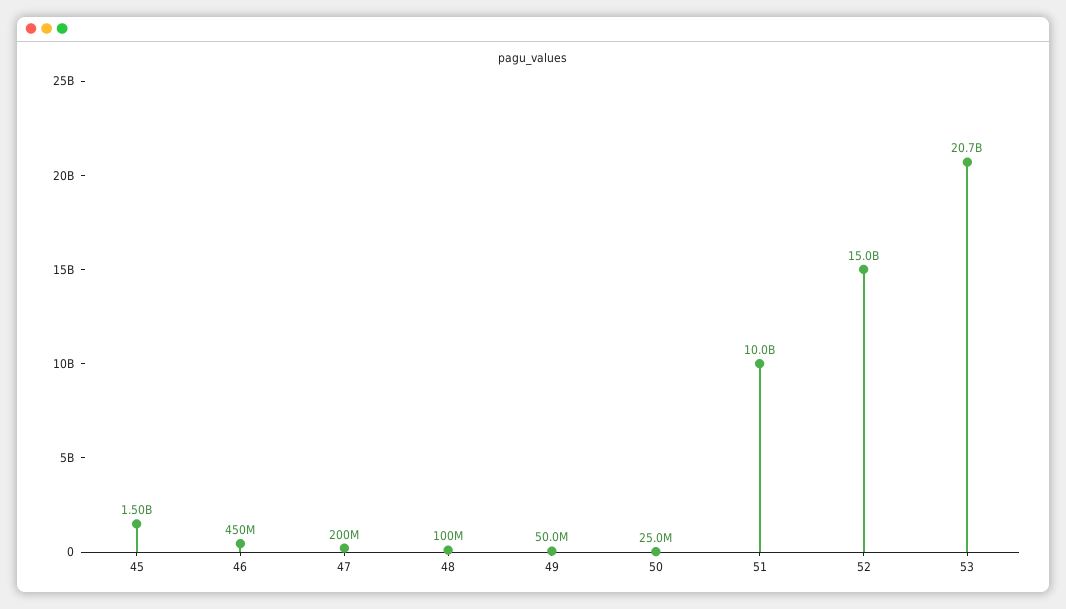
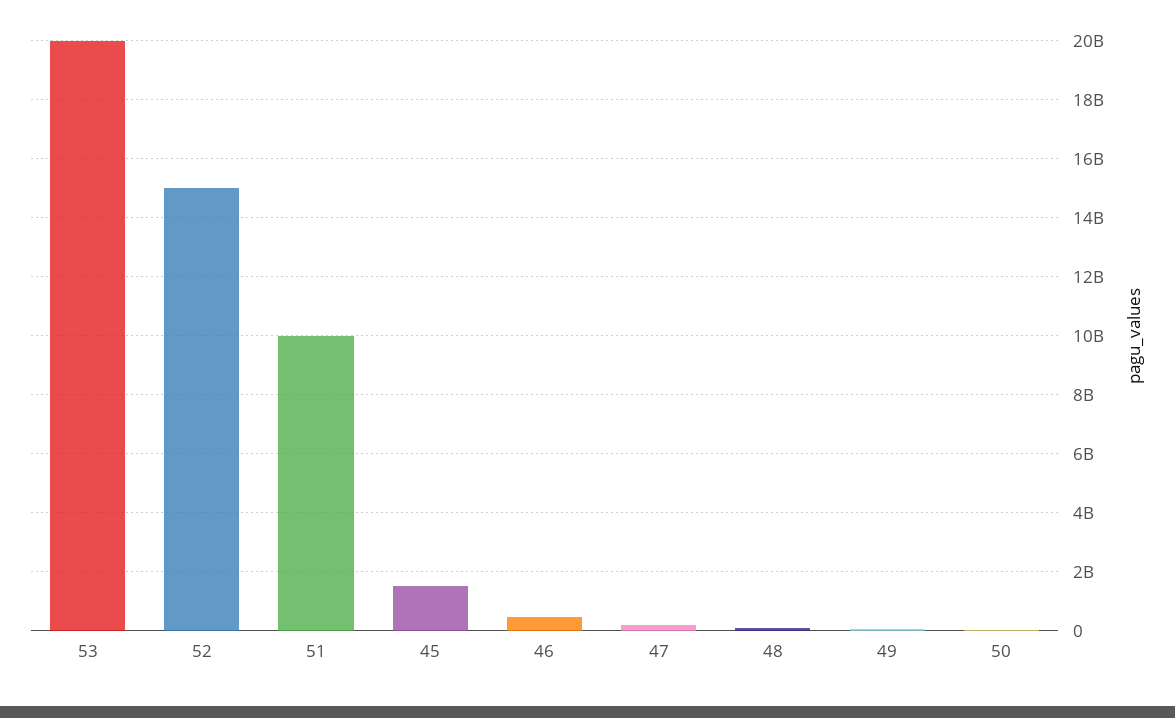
53: 20700000000 -> 20000000000

